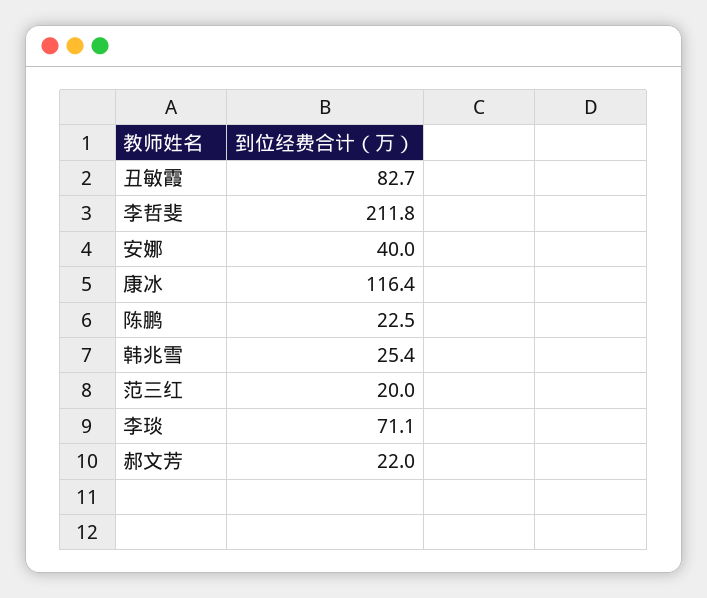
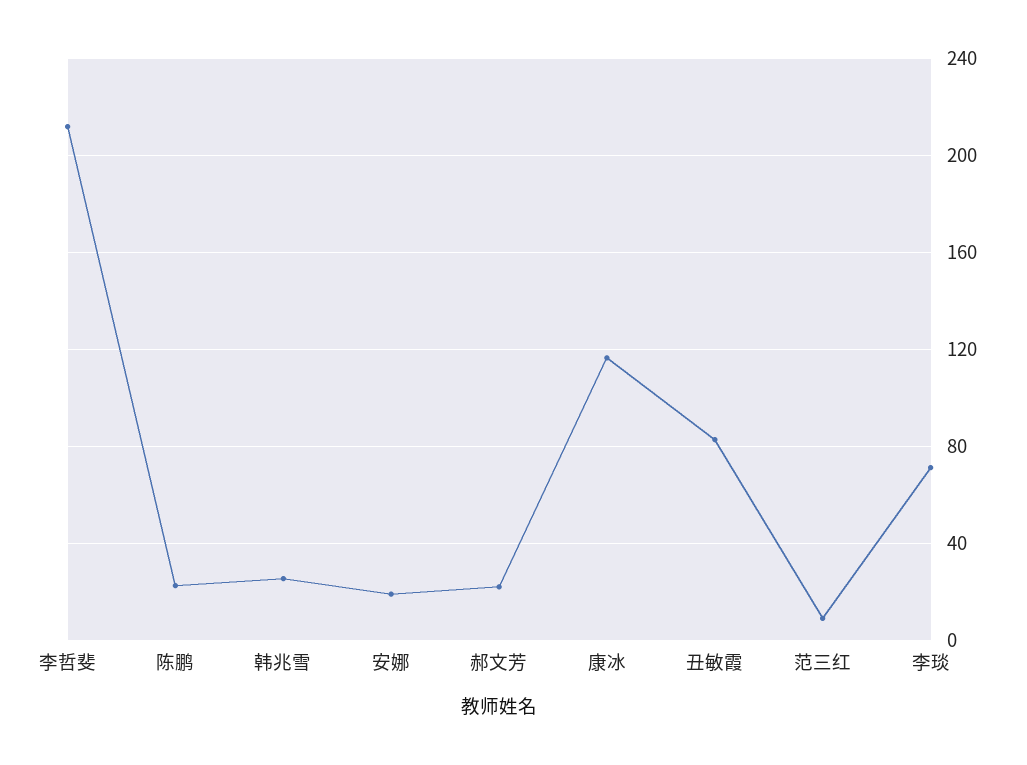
安娜: 40 -> 20
范三红: 20 -> 10

